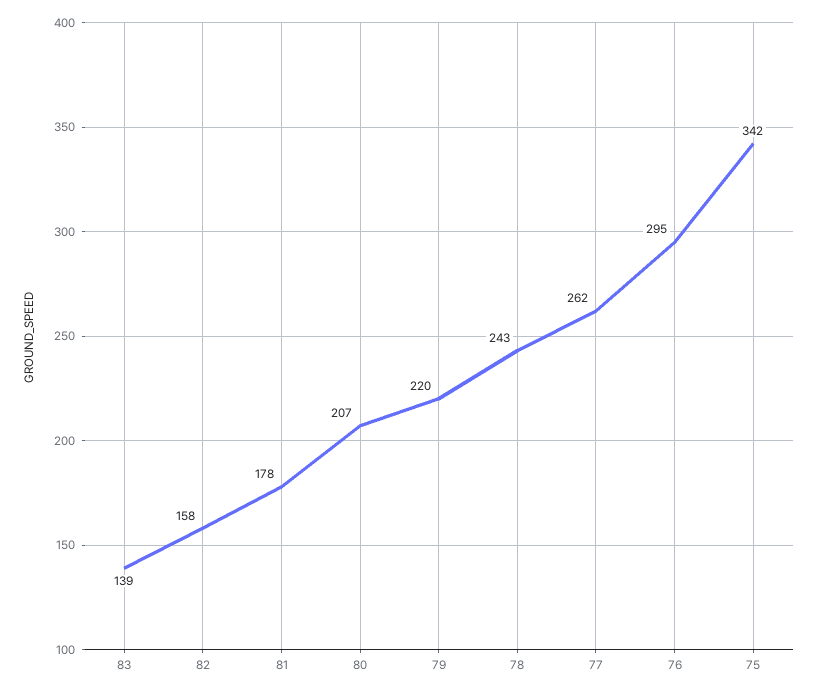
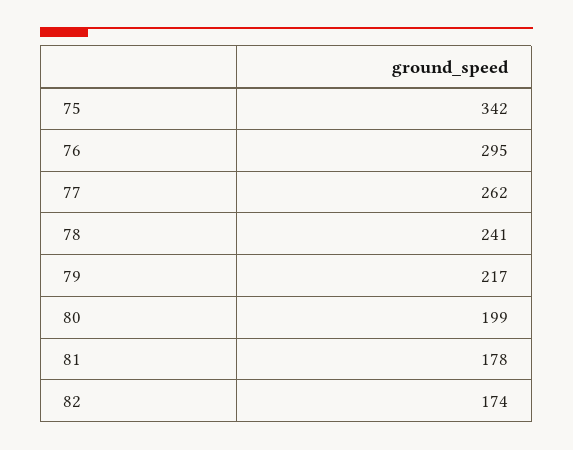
83: 139 -> none
82: 158 -> 174
80: 207 -> 199
79: 220 -> 217
78: 243 -> 241

